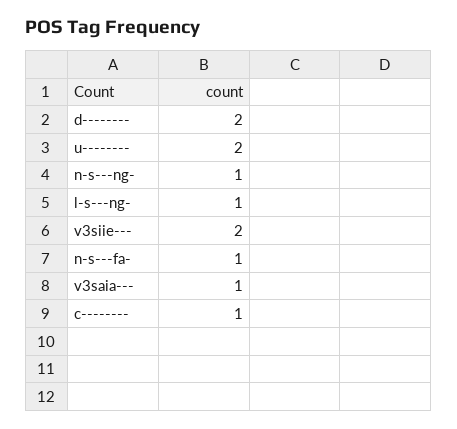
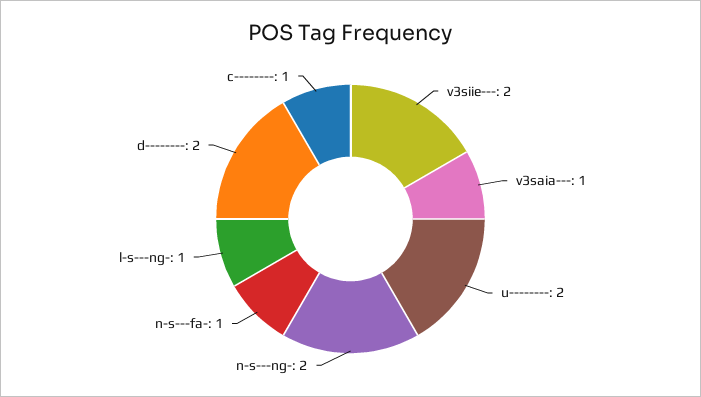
n-s---ng-: 1 -> 2

